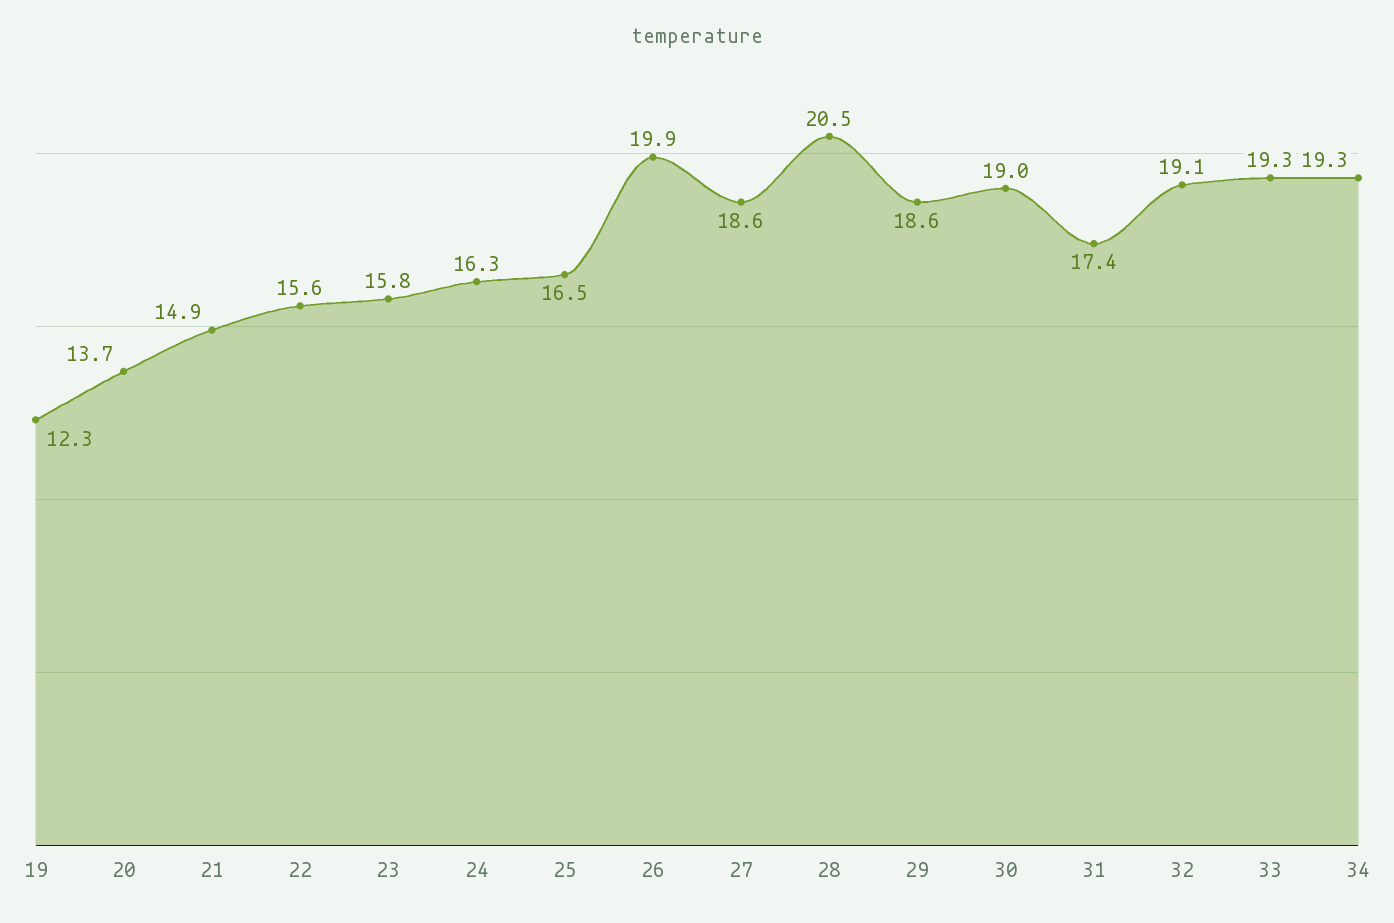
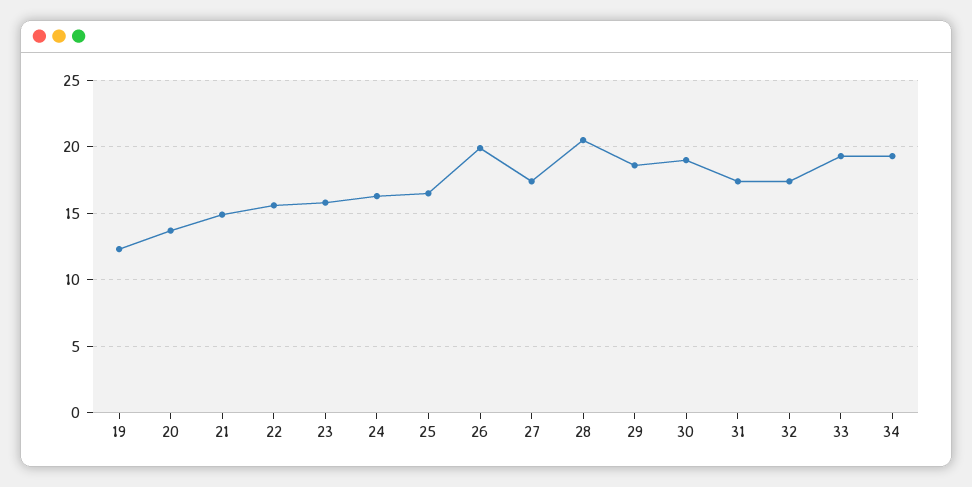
27: 18.6 -> 17.5
32: 19.1 -> 17.5

